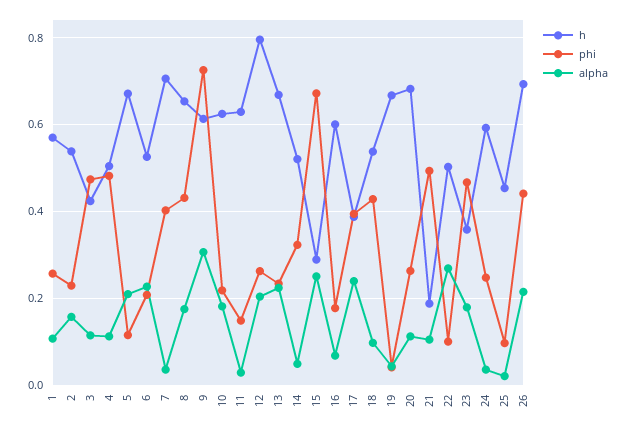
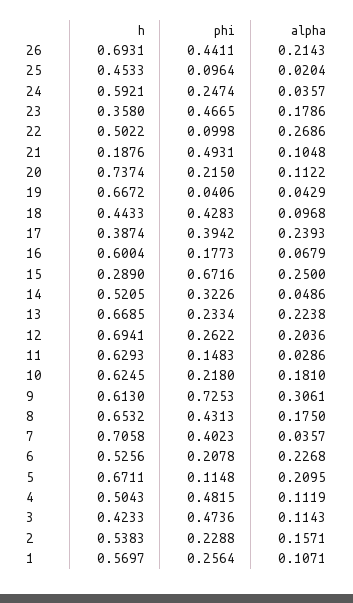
h, 12: 0.8 -> 0.6941
h, 18: 0.54 -> 0.4433
h, 20: 0.68 -> 0.7374
phi, 20: 0.26 -> 0.215

